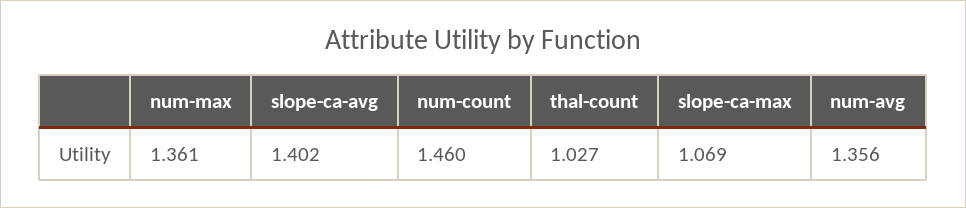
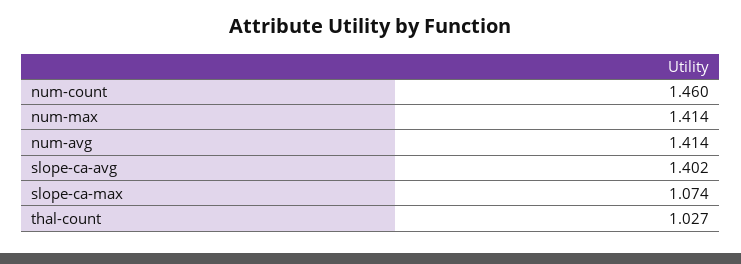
num-max: 1.361 -> 1.414
slope-ca-max: 1.069 -> 1.074
num-avg: 1.356 -> 1.414

